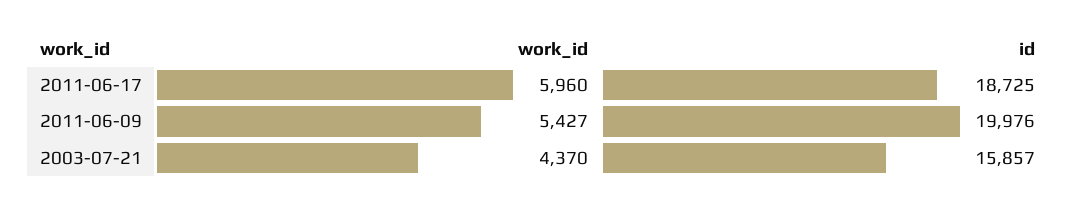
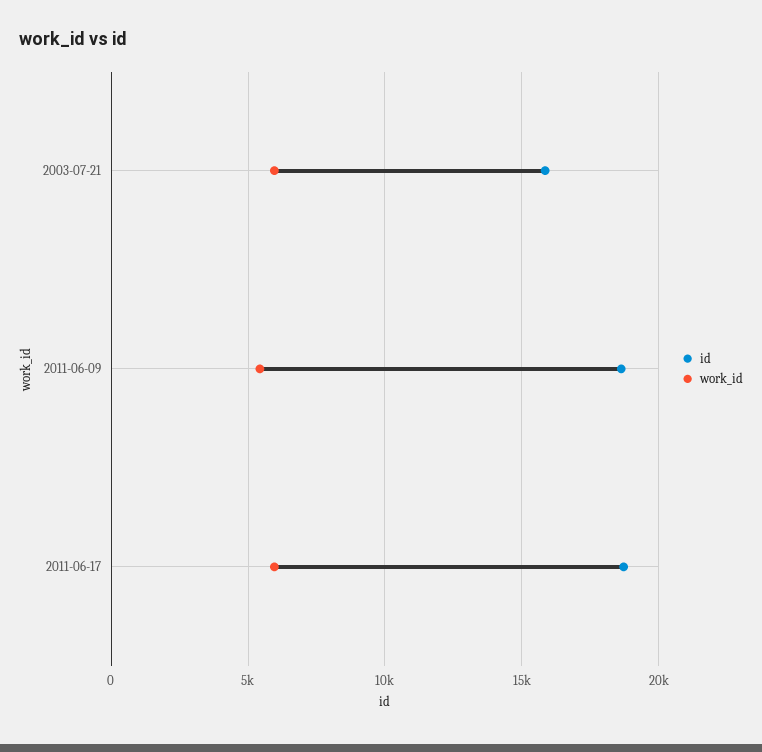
id, 2011-06-09: 19976 -> 18500
work_id, 2003-07-21: 4370 -> 6000

